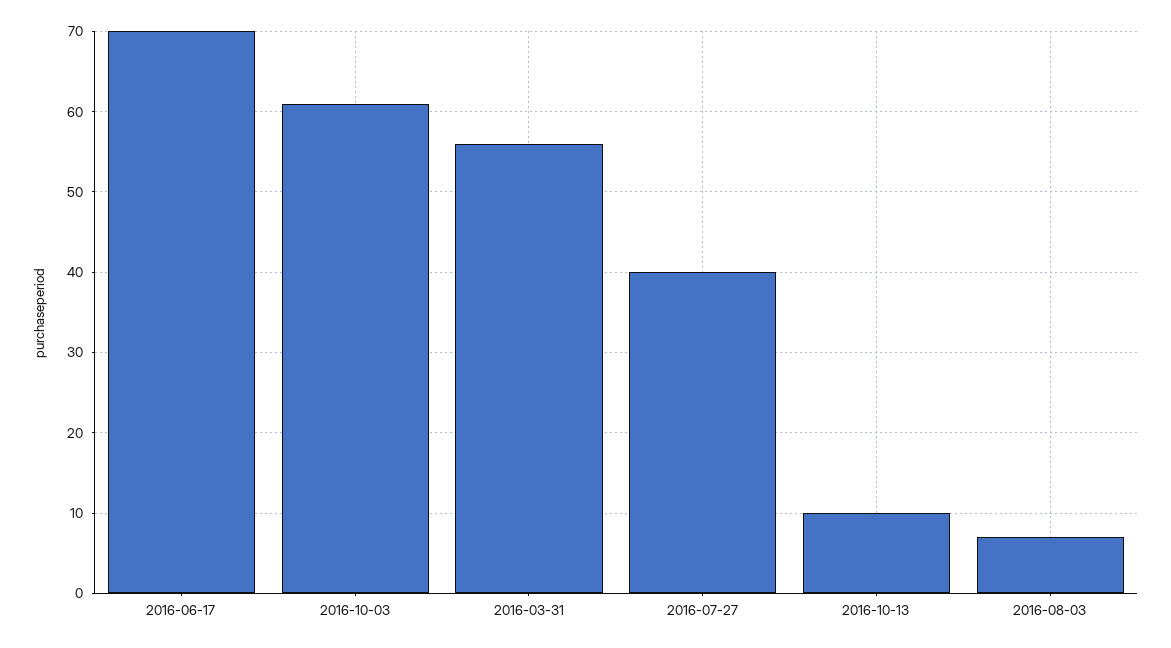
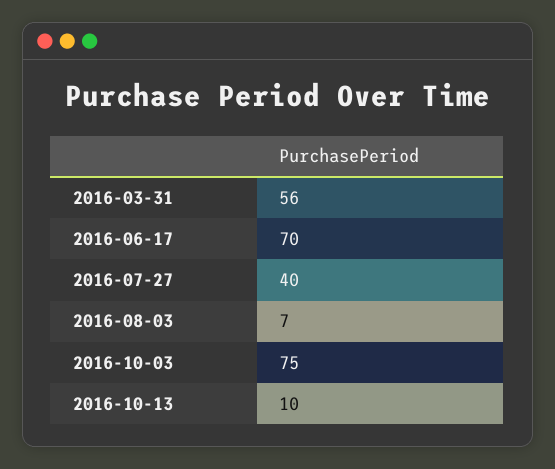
2016-10-03: 61 -> 75

